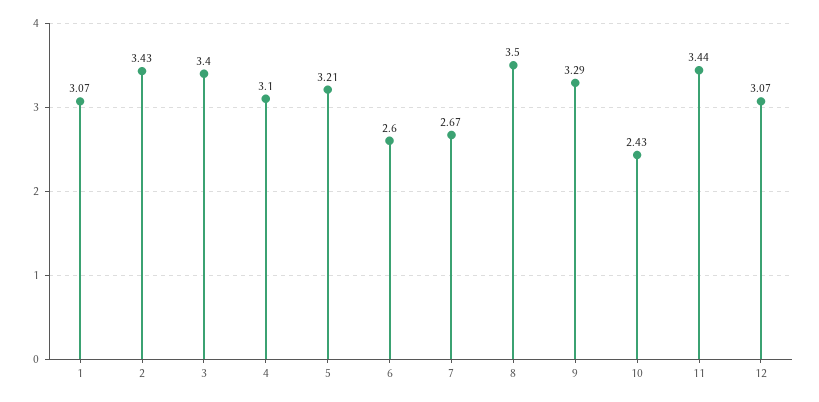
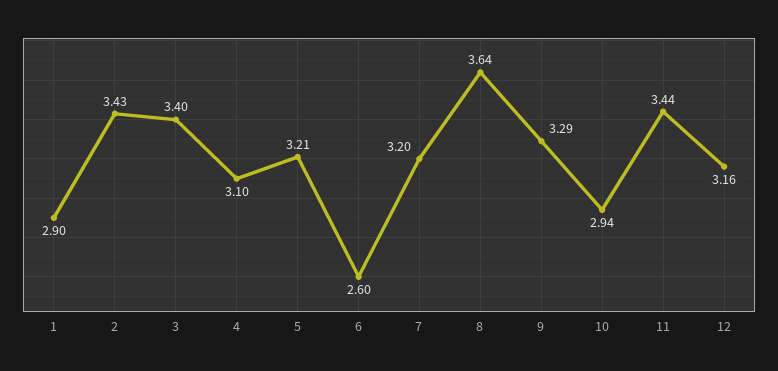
1: 3.07 -> 2.9
7: 2.67 -> 3.2
8: 3.5 -> 3.64
10: 2.43 -> 2.94
12: 3.07 -> 3.16

